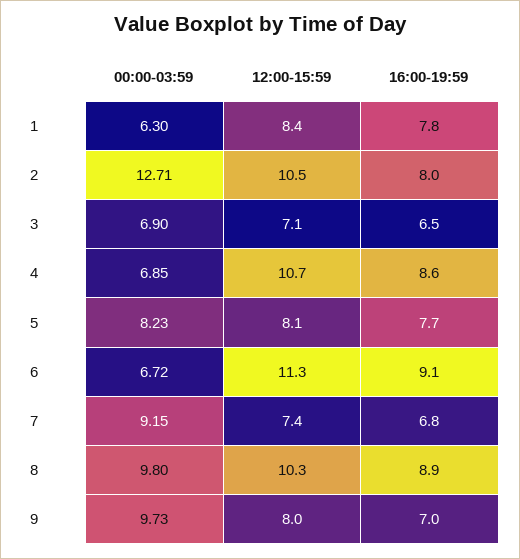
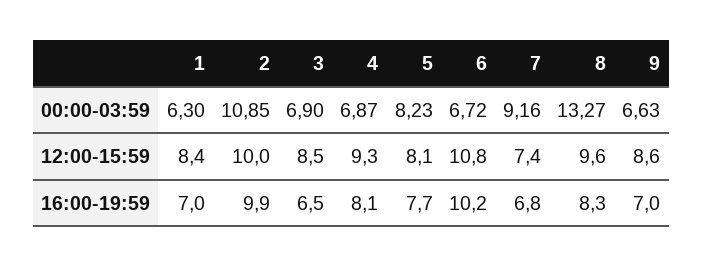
16:00-19:59, 1: 7.8 -> 7
00:00-03:59, 2: 12.71 -> 10.85
12:00-15:59, 2: 10.5 -> 10
16:00-19:59, 2: 8 -> 9.9
12:00-15:59, 3: 7.1 -> 8.5
00:00-03:59, 4: 6.85 -> 6.87
12:00-15:59, 4: 10.7 -> 9.3
16:00-19:59, 4: 8.6 -> 8.1
12:00-15:59, 6: 11.3 -> 10.8
16:00-19:59, 6: 9.1 -> 10.2
00:00-03:59, 7: 9.15 -> 9.16
00:00-03:59, 8: 9.8 -> 13.27
12:00-15:59, 8: 10.3 -> 9.6
16:00-19:59, 8: 8.9 -> 8.3
00:00-03:59, 9: 9.73 -> 6.63
12:00-15:59, 9: 8 -> 8.6

